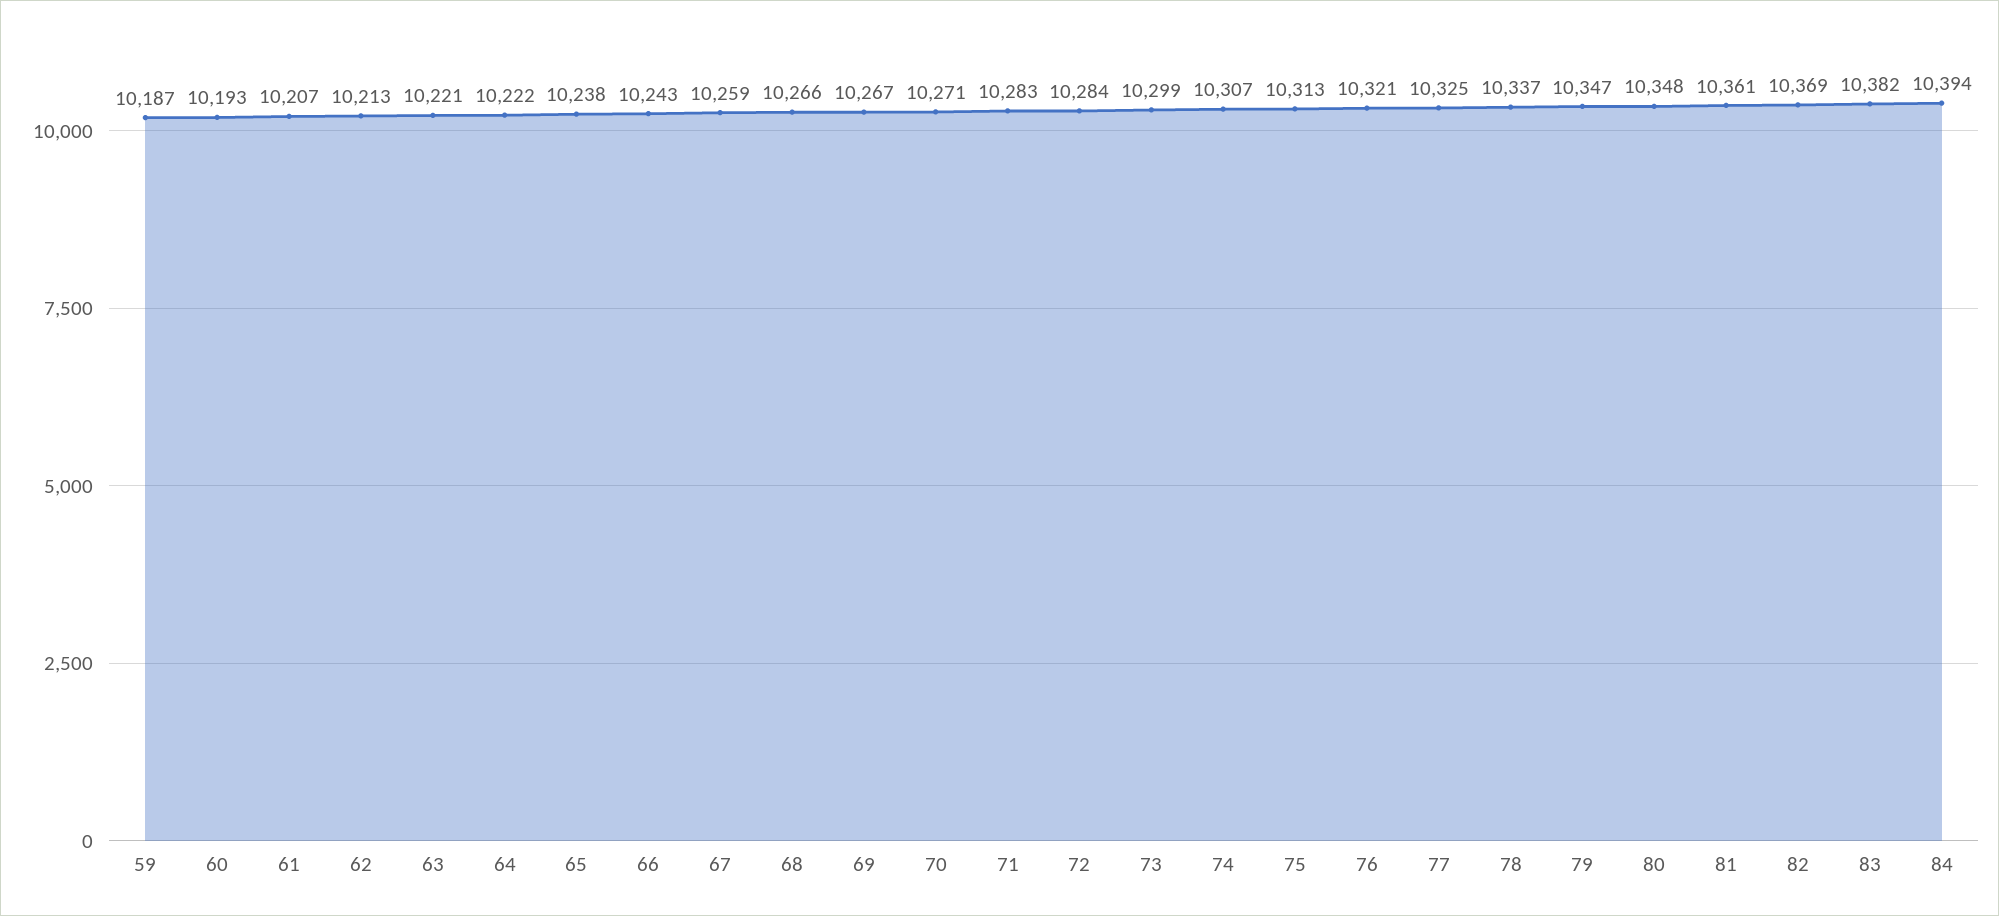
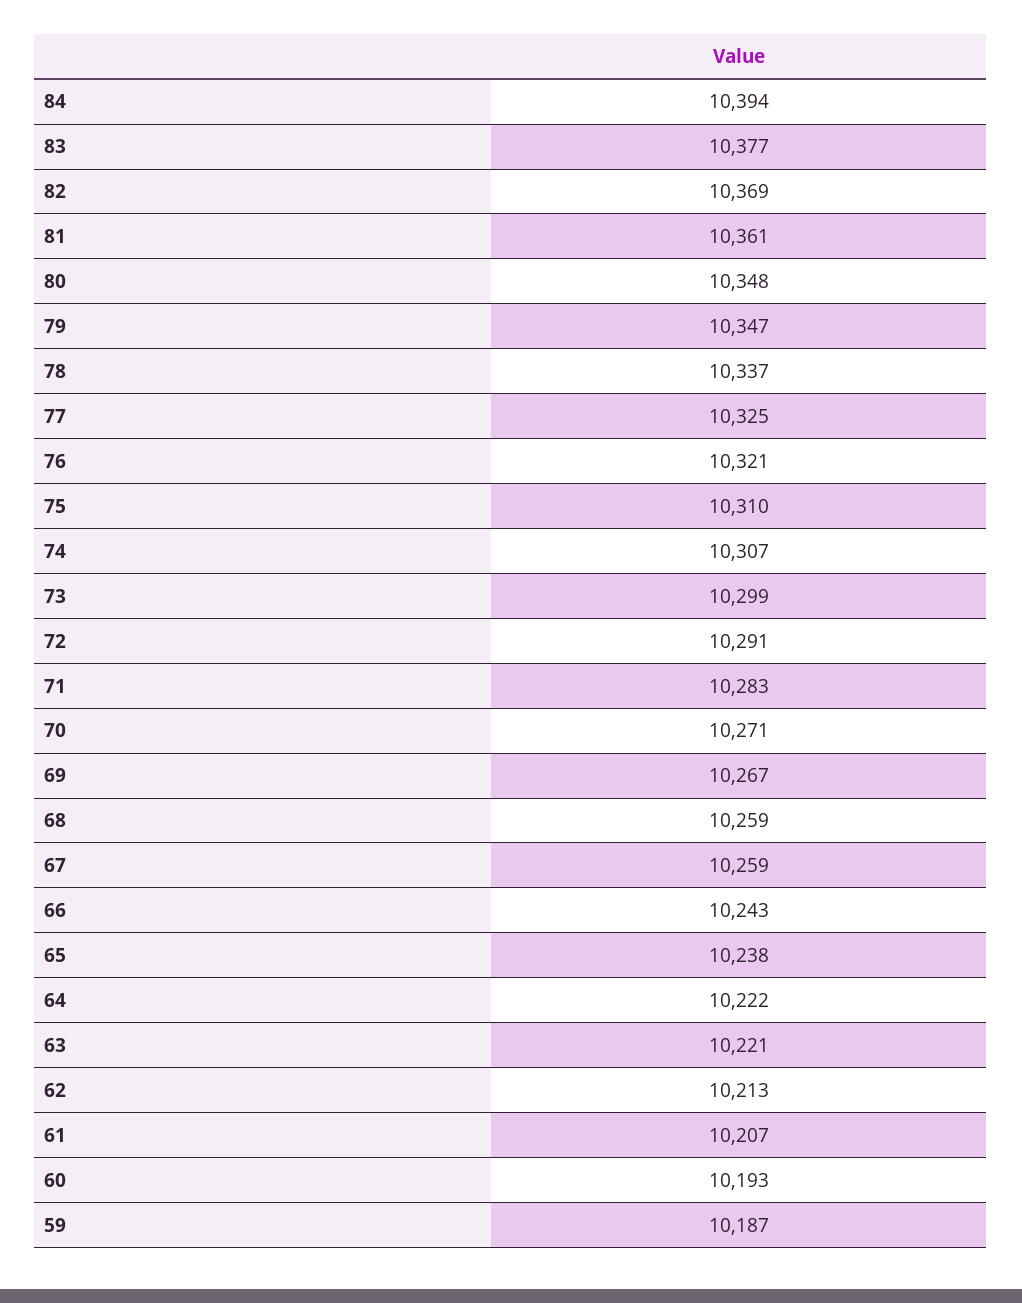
68: 10266 -> 10259
72: 10284 -> 10291
75: 10313 -> 10310
83: 10382 -> 10377

